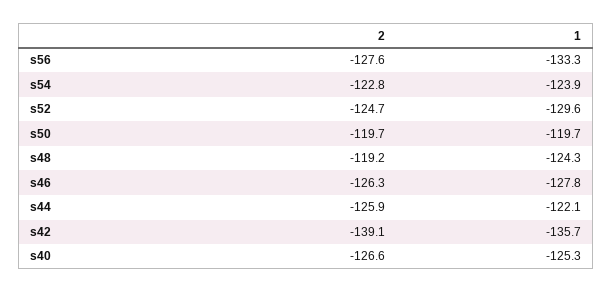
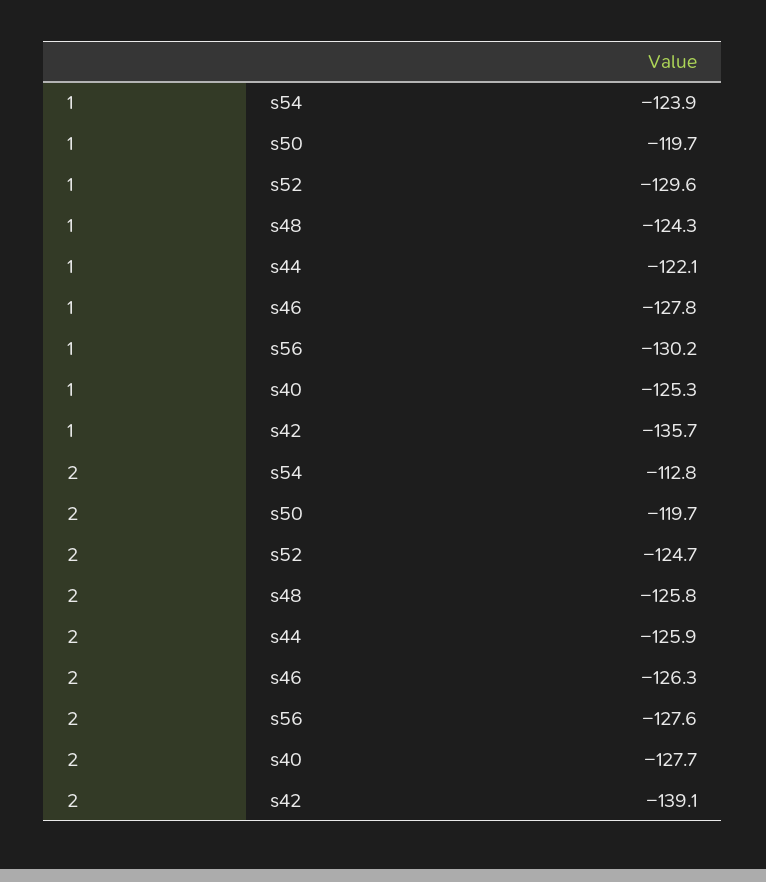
1, s56: -133.3 -> -130.2
2, s54: -122.8 -> -112.8
2, s48: -119.2 -> -125.8
2, s40: -126.6 -> -127.7

